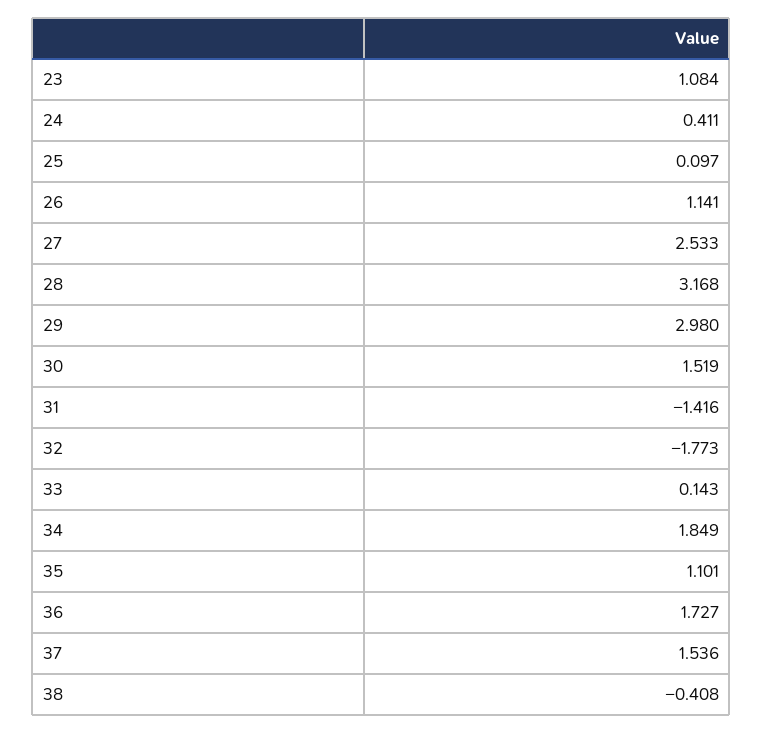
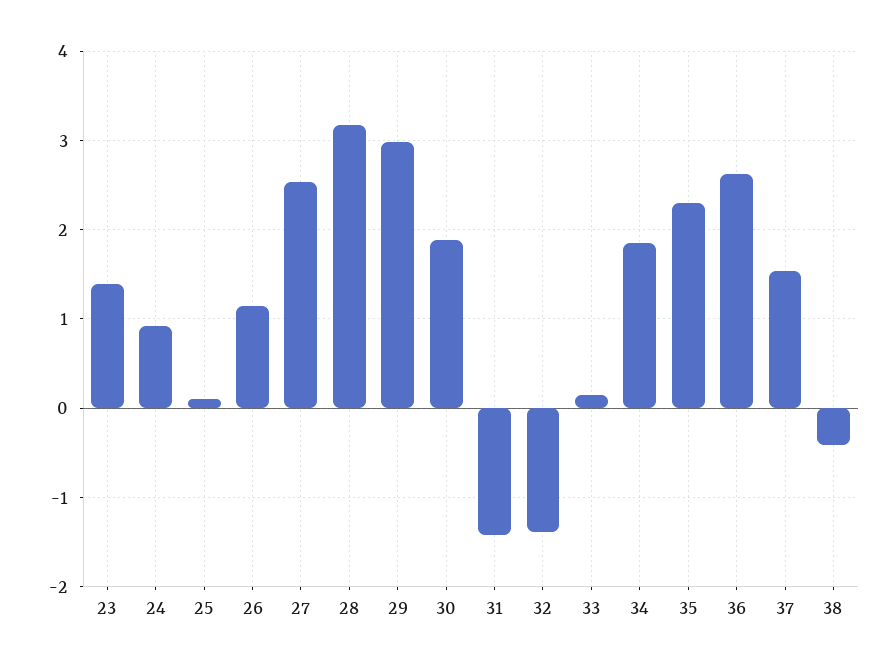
23: 1.084 -> 1.4
24: 0.411 -> 0.9
30: 1.519 -> 1.9
32: -1.773 -> -1.4
35: 1.101 -> 2.3
36: 1.727 -> 2.6

